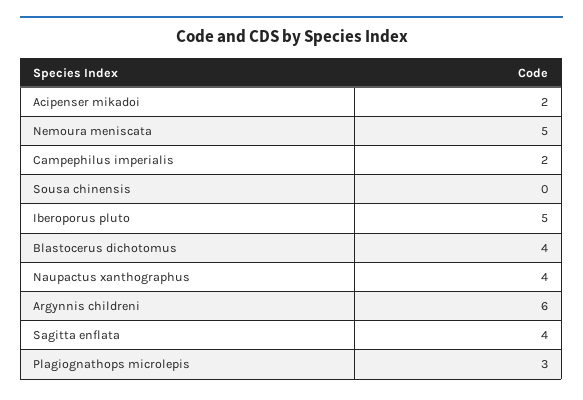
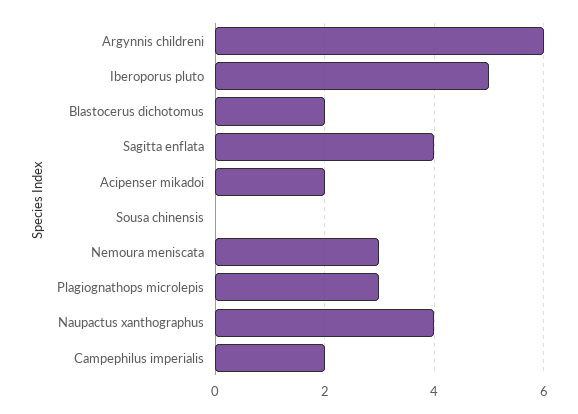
Nemoura meniscata: 5 -> 3
Blastocerus dichotomus: 4 -> 2

